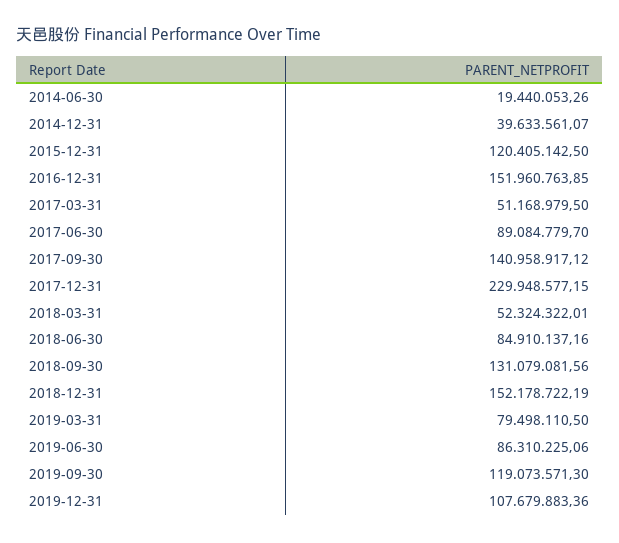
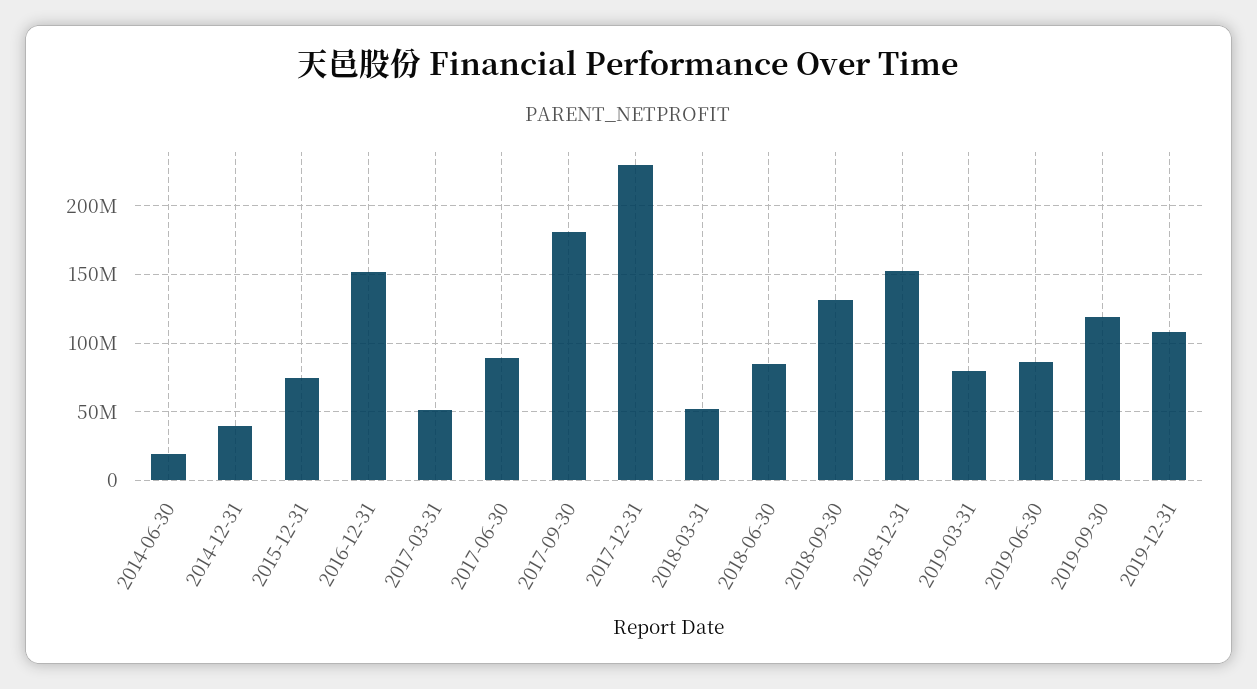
2015-12-31: 120405142.5 -> 75000000
2017-09-30: 140958917.12 -> 180000000

